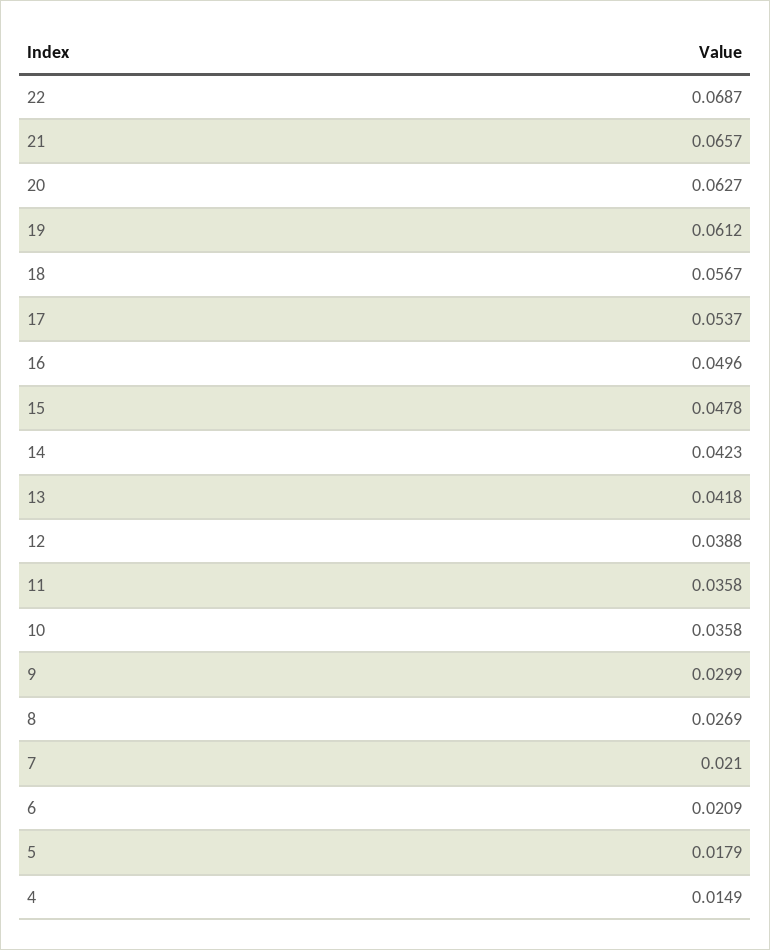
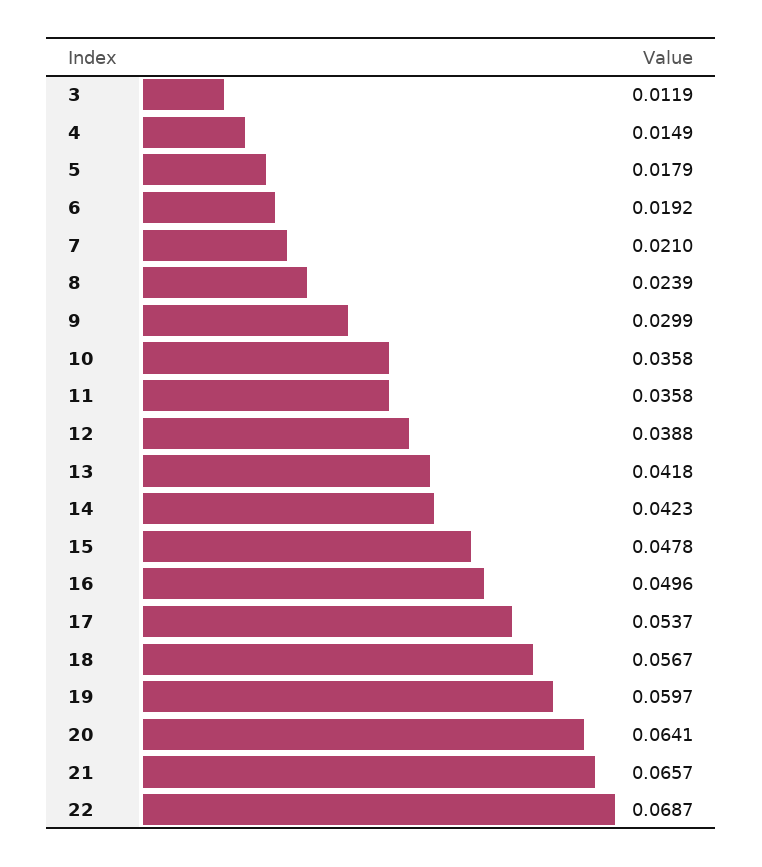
20: 0.0627 -> 0.0641
19: 0.0612 -> 0.0597
8: 0.0269 -> 0.0239
6: 0.0209 -> 0.0192
3: none -> 0.0119

